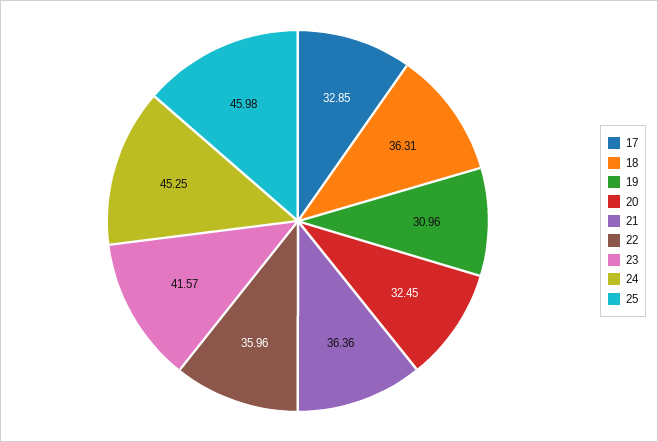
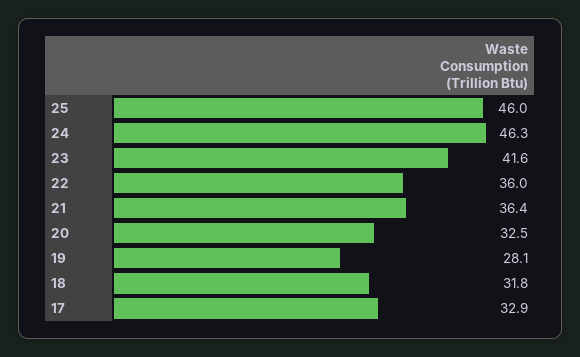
18: 36.31 -> 31.8
19: 30.96 -> 28.1
24: 45.25 -> 46.3

